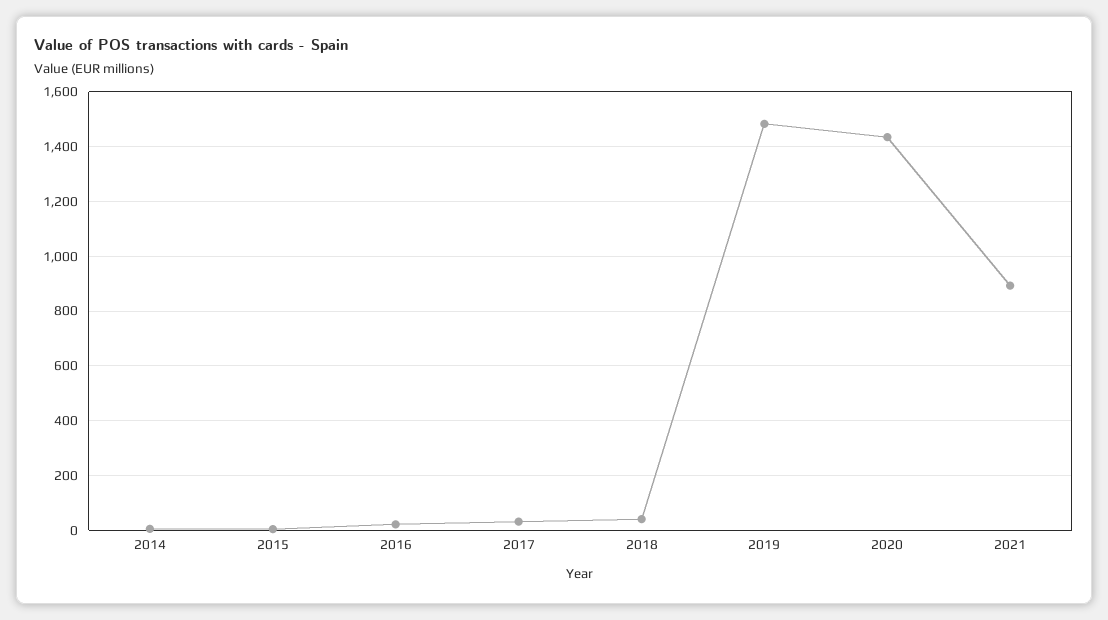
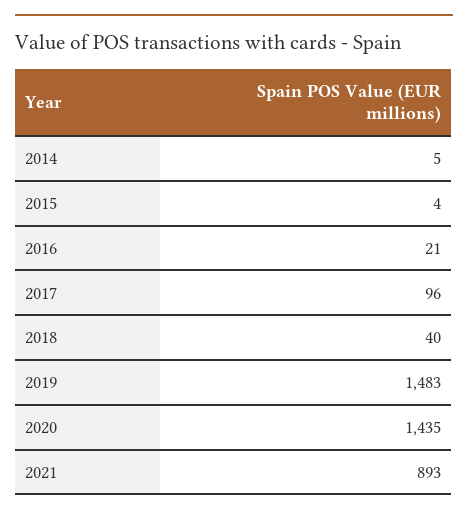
2017: 25 -> 96

